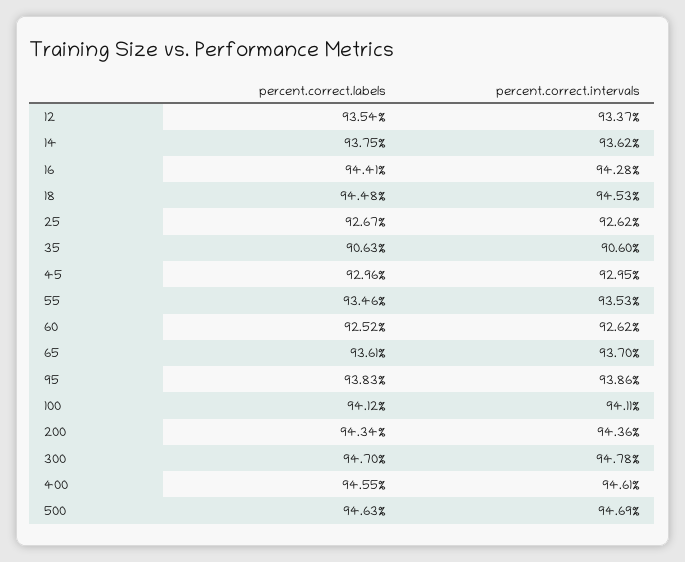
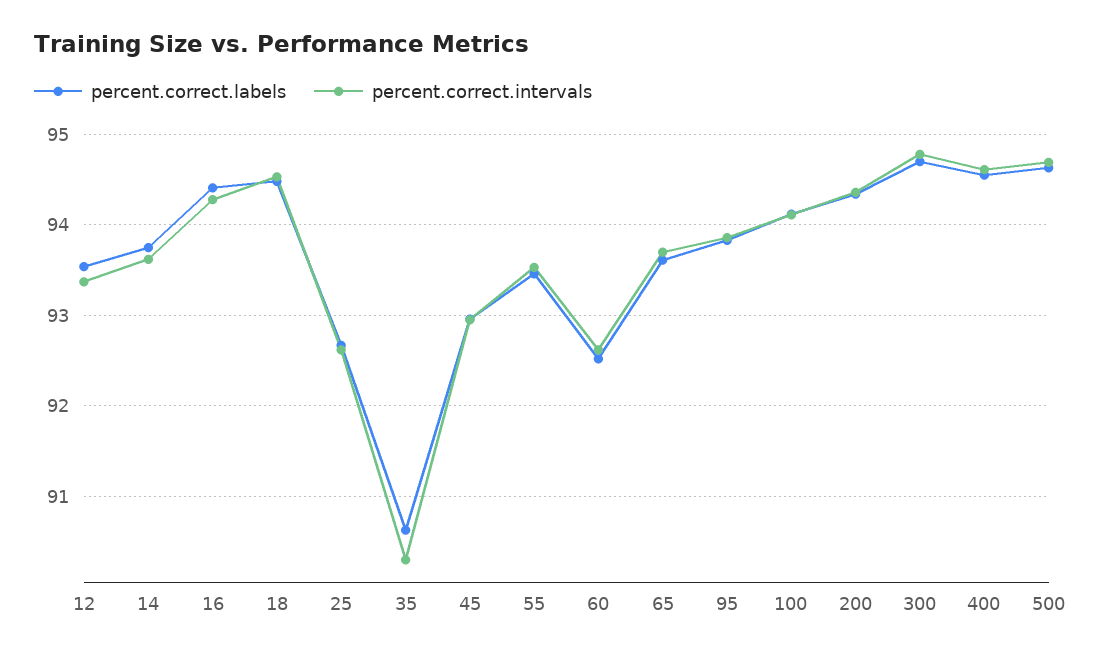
percent.correct.intervals, 35: 90.6 -> 90.3

